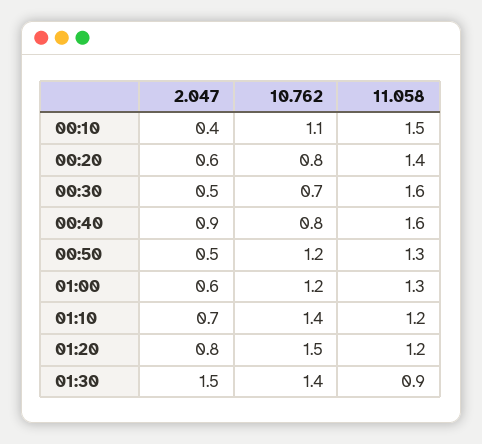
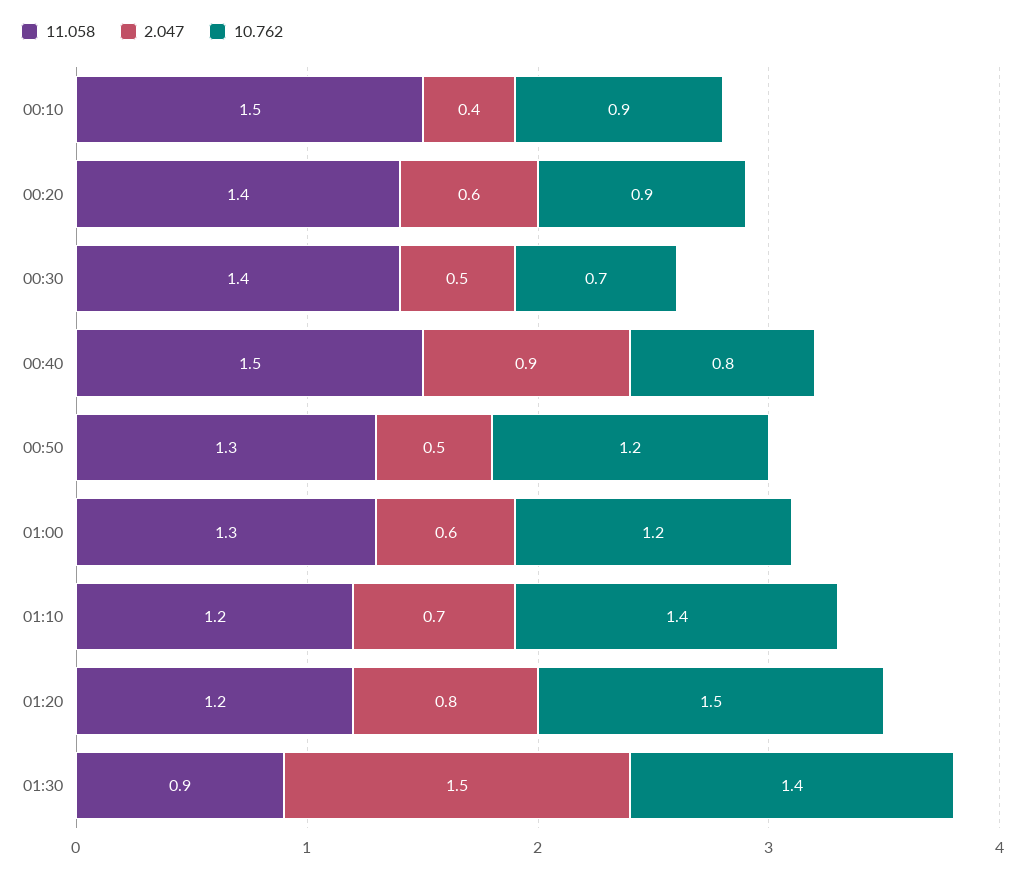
10.762, 00:10: 1.1 -> 0.9
10.762, 00:20: 0.8 -> 0.9
11.058, 00:30: 1.6 -> 1.4
11.058, 00:40: 1.6 -> 1.5

